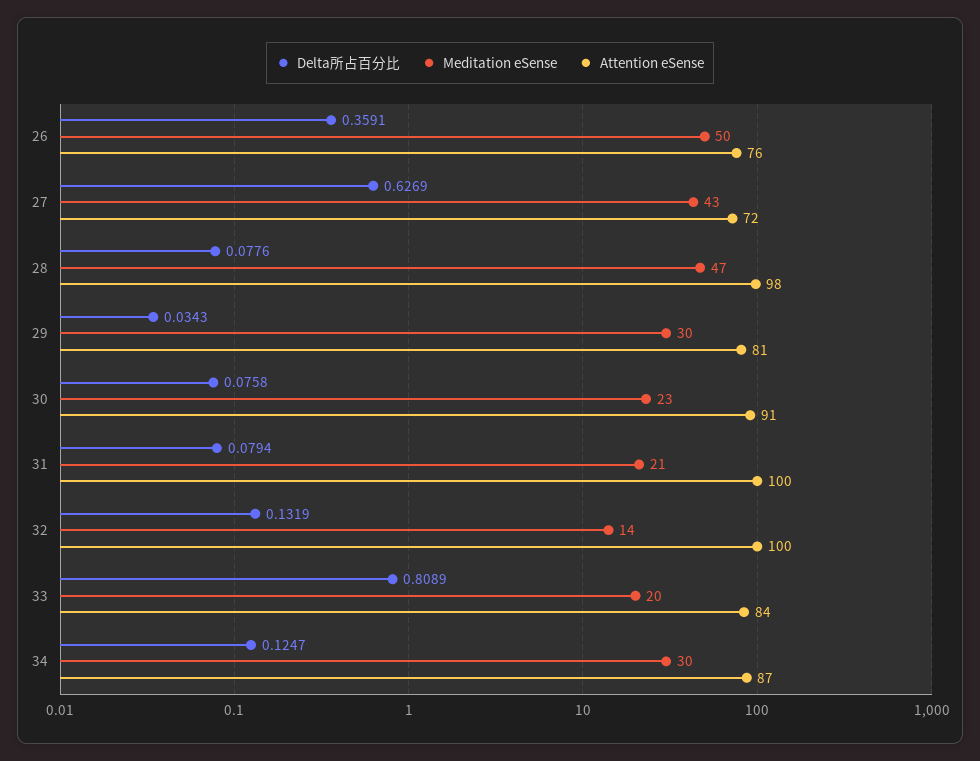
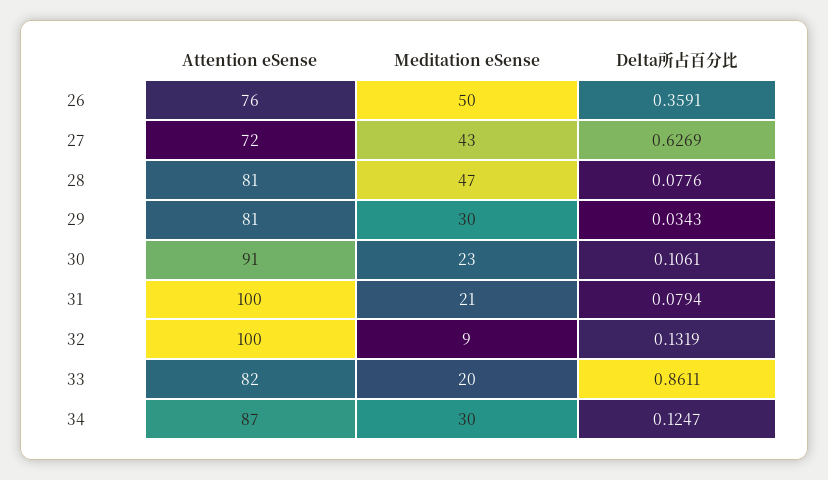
Attention eSense, 28: 98 -> 81
Delta所占百分比, 30: 0.0758 -> 0.1061
Meditation eSense, 32: 14 -> 9
Delta所占百分比, 33: 0.8089 -> 0.8611
Attention eSense, 33: 84 -> 82

